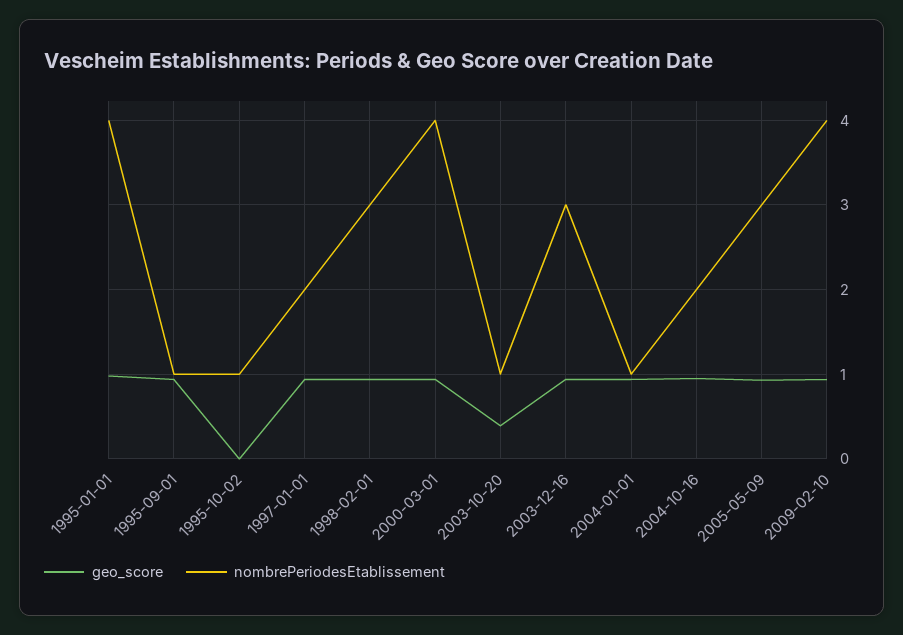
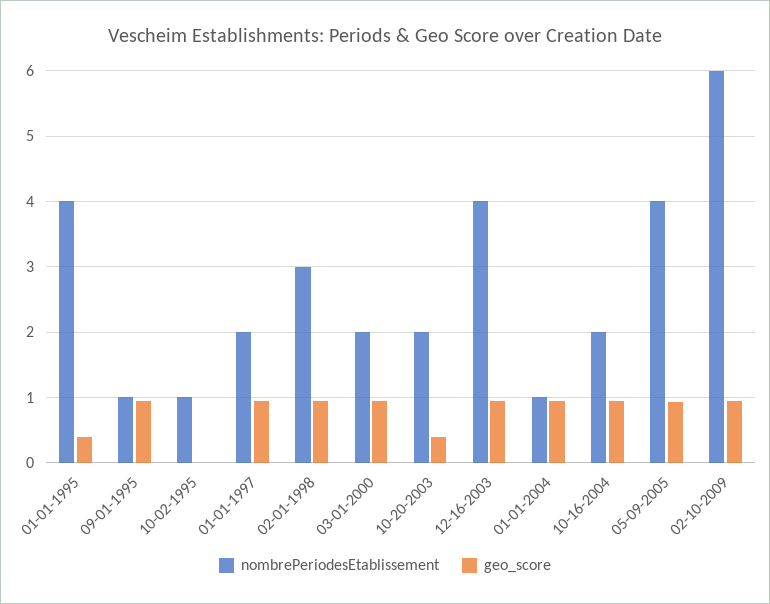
geo_score, 1995-01-01: 1 -> 0.4
nombrePeriodesEtablissement, 2000-03-01: 4 -> 2
nombrePeriodesEtablissement, 2003-10-20: 1 -> 2
nombrePeriodesEtablissement, 2003-12-16: 3 -> 4
nombrePeriodesEtablissement, 2005-05-09: 3 -> 4
nombrePeriodesEtablissement, 2009-02-10: 4 -> 6

